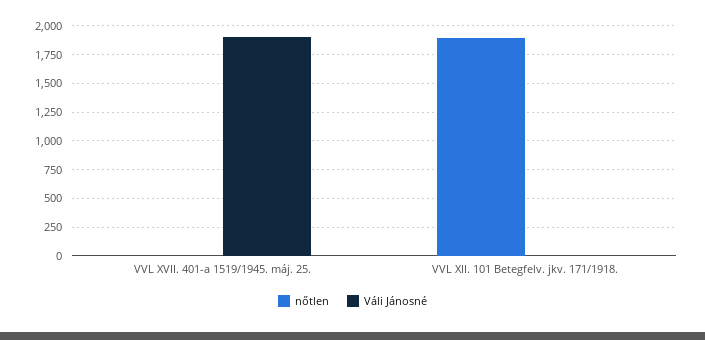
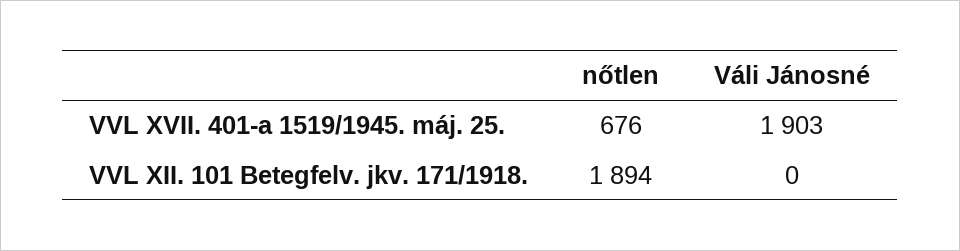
nőtlen, VVL XVII. 401-a 1519/1945. máj. 25.: 0 -> 676

